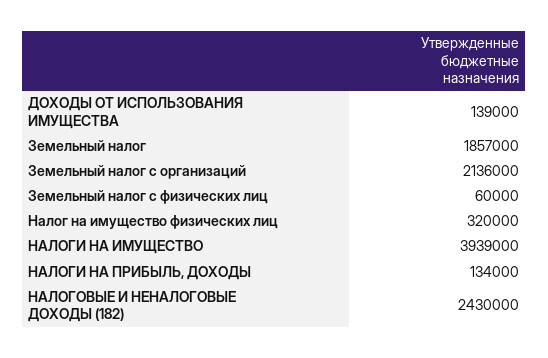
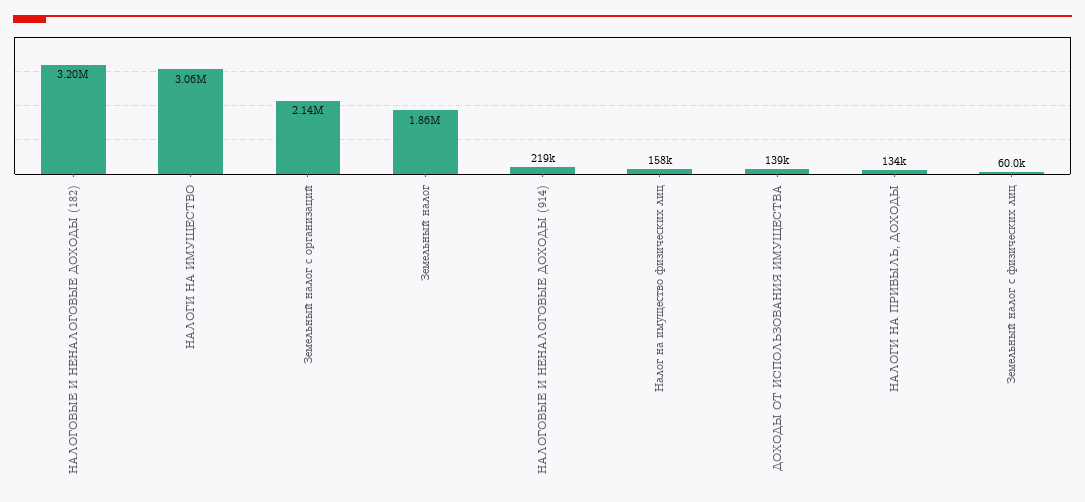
Налог на имущество физических лиц: 320000 -> 158000
НАЛОГИ НА ИМУЩЕСТВО: 3939000 -> 3060000
НАЛОГОВЫЕ И НЕНАЛОГОВЫЕ ДОХОДЫ (182): 2430000 -> 3200000
НАЛОГОВЫЕ И НЕНАЛОГОВЫЕ ДОХОДЫ (914): none -> 219000

